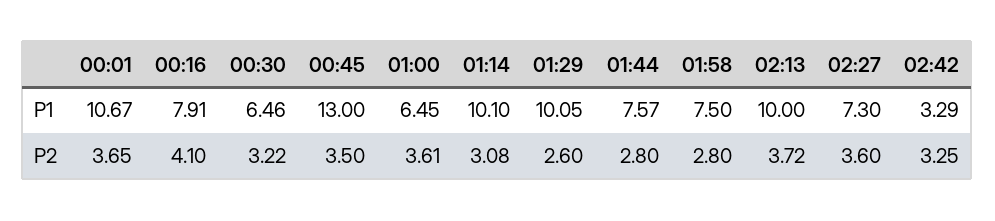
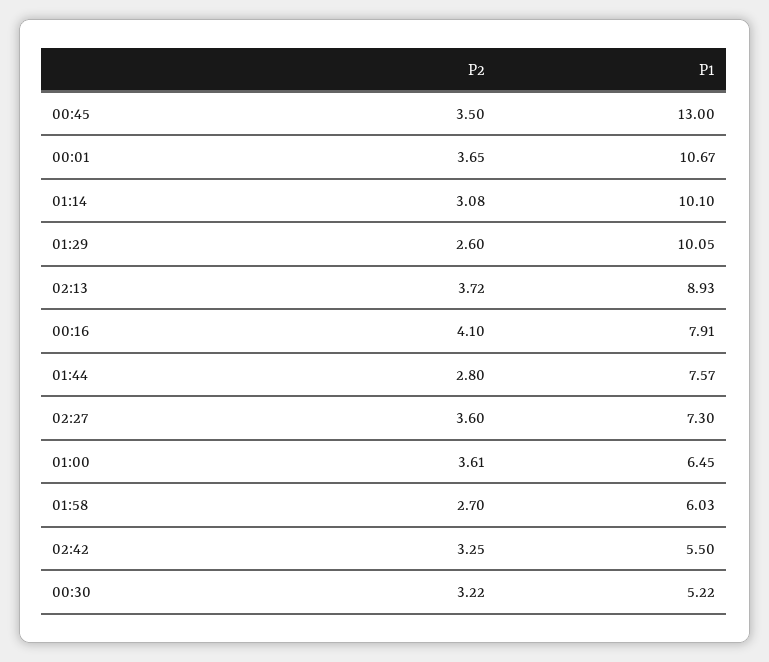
00:30, P1: 6.46 -> 5.22
01:58, P1: 7.5 -> 6.03
02:13, P1: 10 -> 8.93
02:42, P1: 3.29 -> 5.5
01:58, P2: 2.8 -> 2.7

